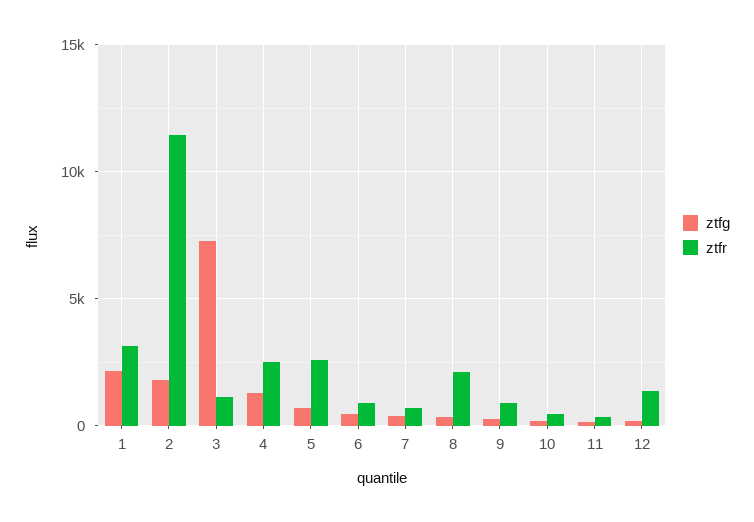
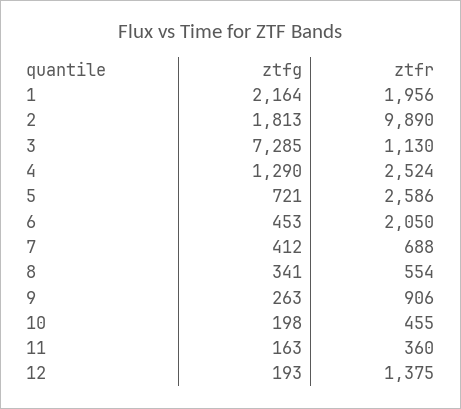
ztfr, 1: 3000 -> 1956
ztfr, 2: 11500 -> 9890
ztfr, 6: 1000 -> 2050
ztfr, 8: 2000 -> 554

